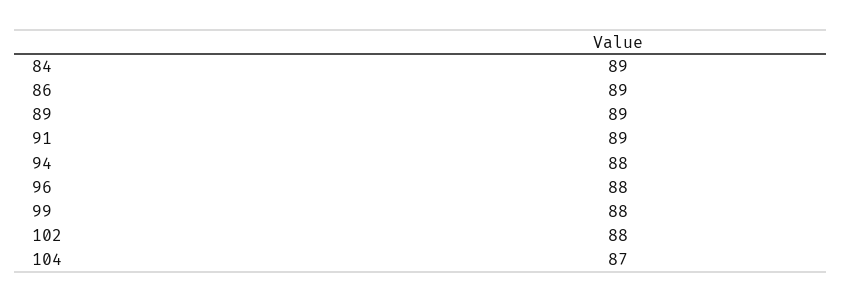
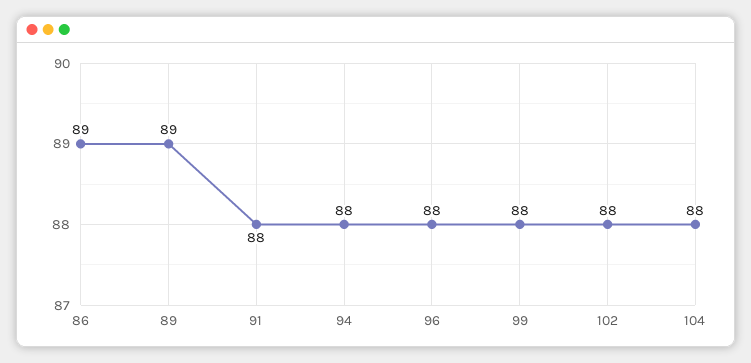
84: 89 -> none
91: 89 -> 88
104: 87 -> 88

